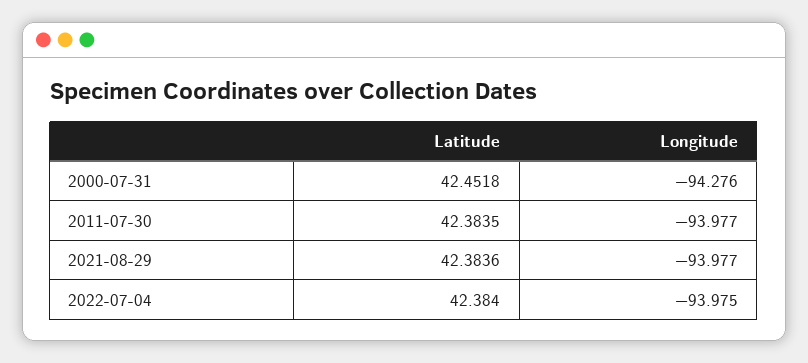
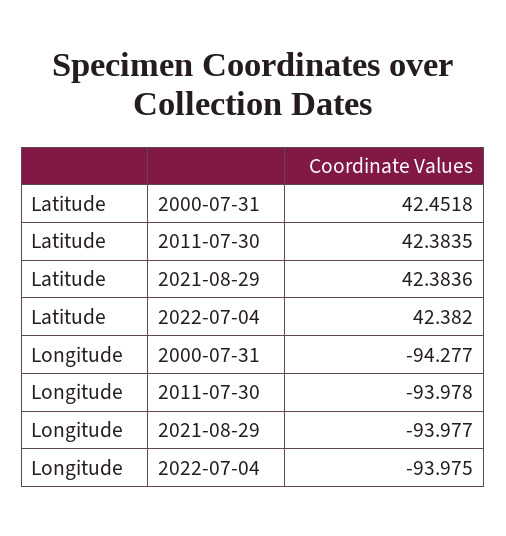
Longitude, 2000-07-31: -94.276 -> -94.277
Longitude, 2011-07-30: -93.977 -> -93.978
Latitude, 2022-07-04: 42.384 -> 42.382

